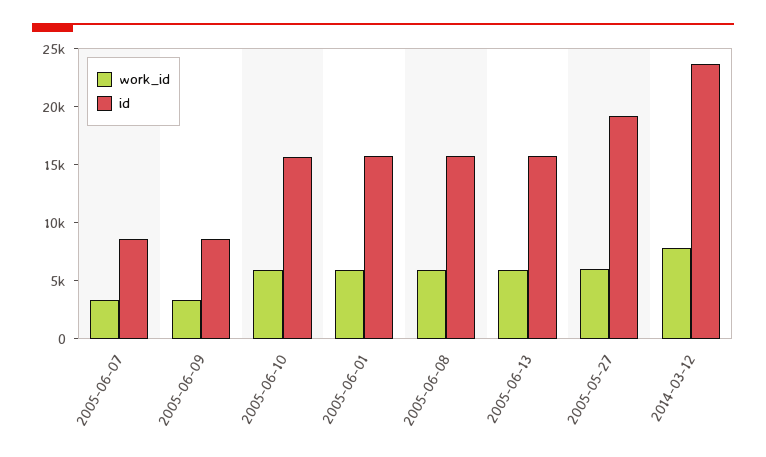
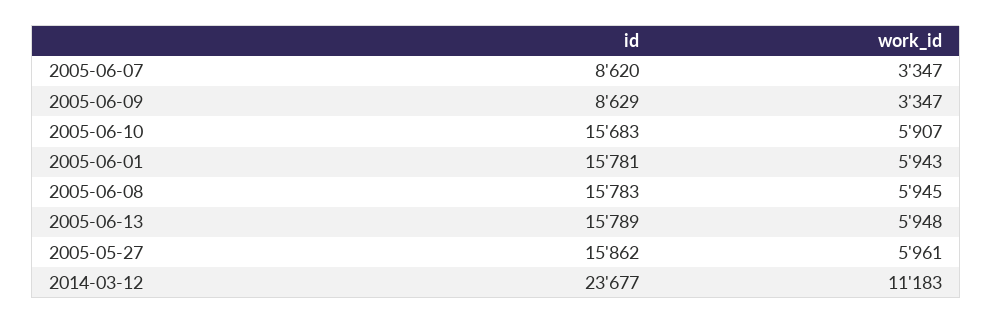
id, 2005-05-27: 19000 -> 15862
work_id, 2014-03-12: 8000 -> 11183

